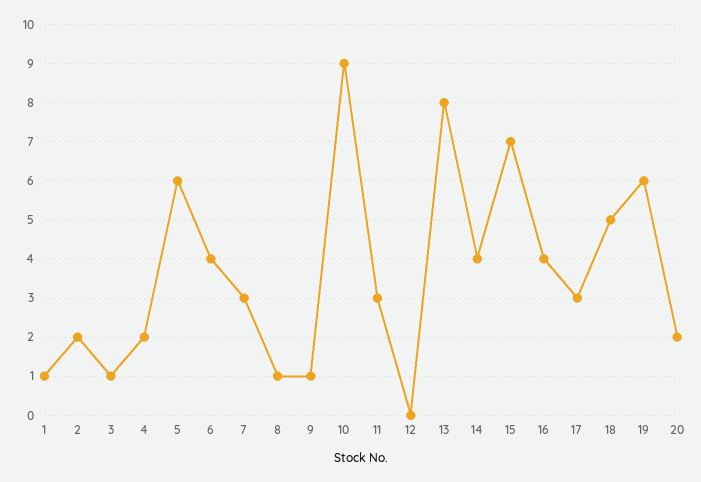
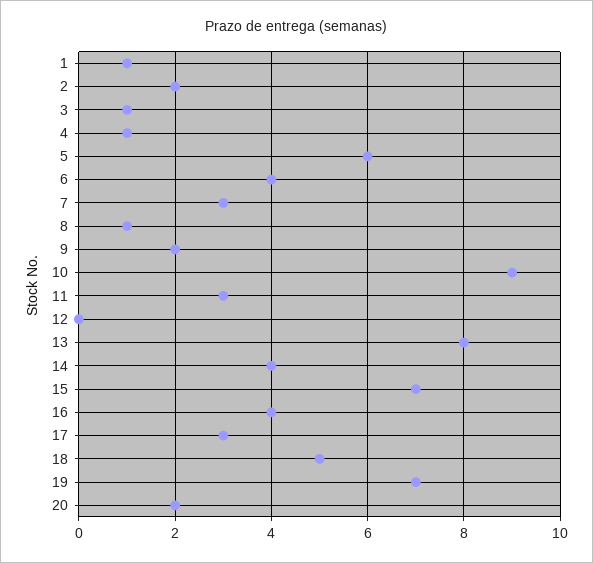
4: 2 -> 1
9: 1 -> 2
19: 6 -> 7

